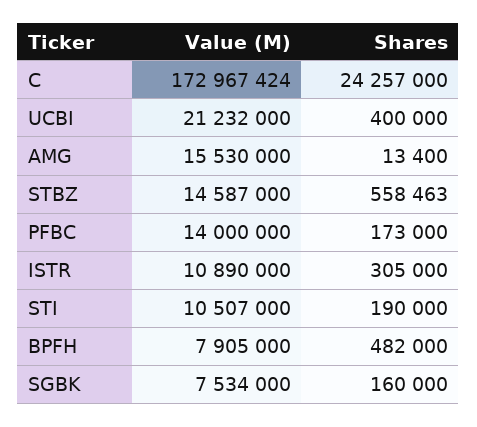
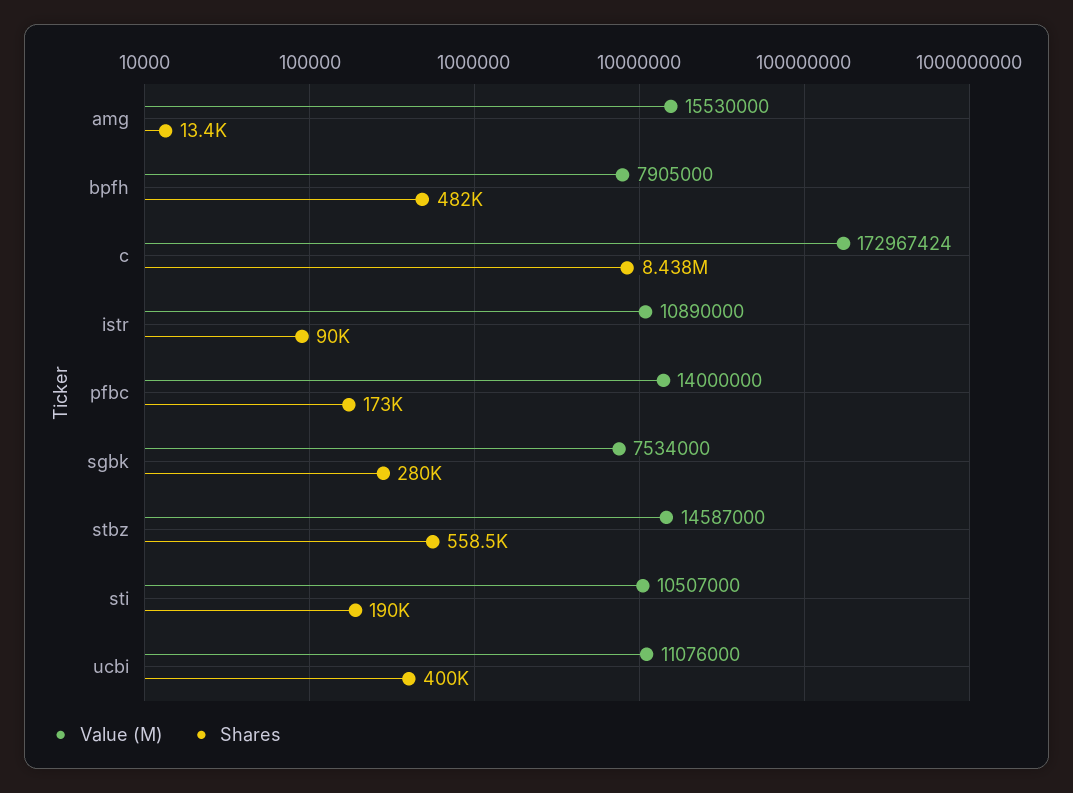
Shares, C: 24257000 -> 8438000
Value (M), UCBI: 21232000 -> 11076000
Shares, ISTR: 305000 -> 90000
Shares, SGBK: 160000 -> 280000

